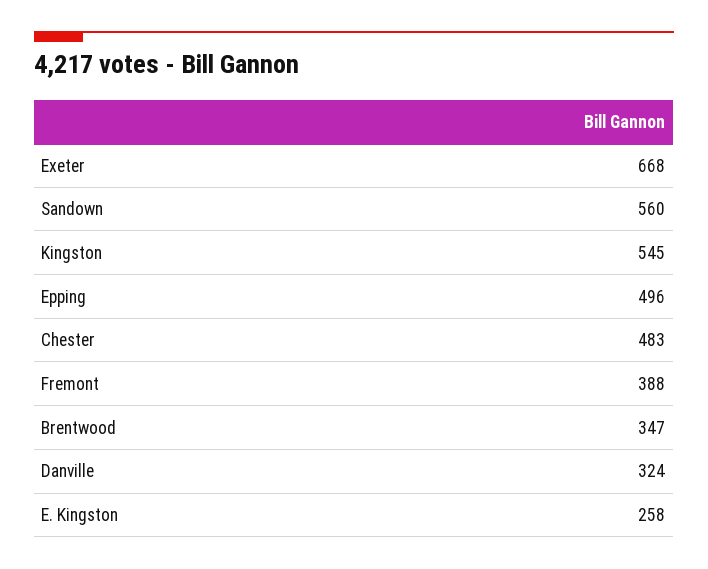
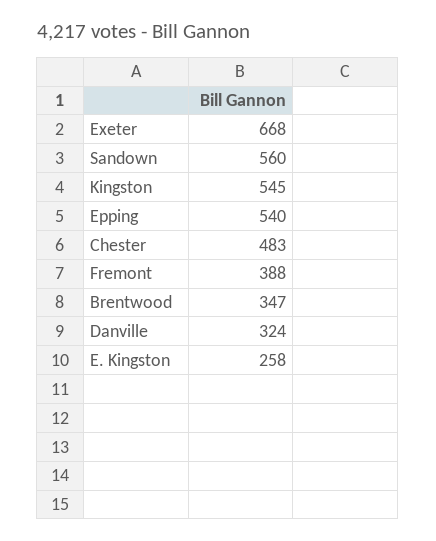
Epping: 496 -> 540

